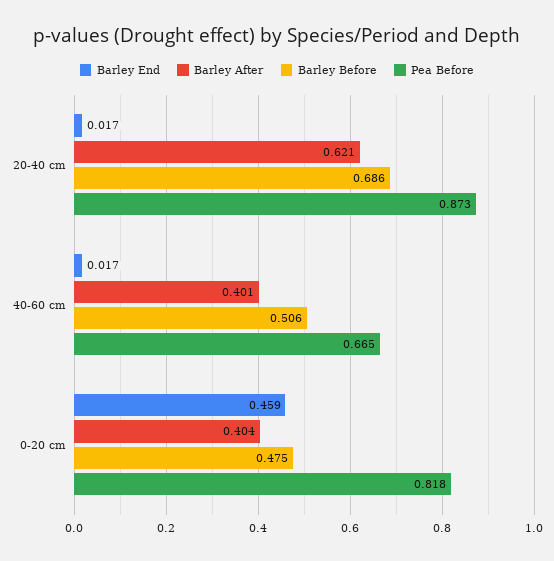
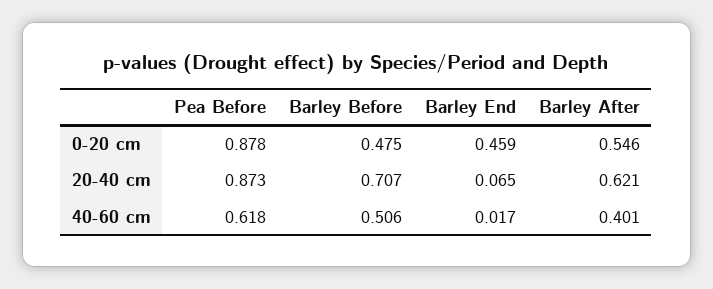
Barley End, 20-40 cm: 0.017 -> 0.065
Barley Before, 20-40 cm: 0.686 -> 0.707
Pea Before, 40-60 cm: 0.665 -> 0.618
Barley After, 0-20 cm: 0.404 -> 0.546
Pea Before, 0-20 cm: 0.818 -> 0.878

